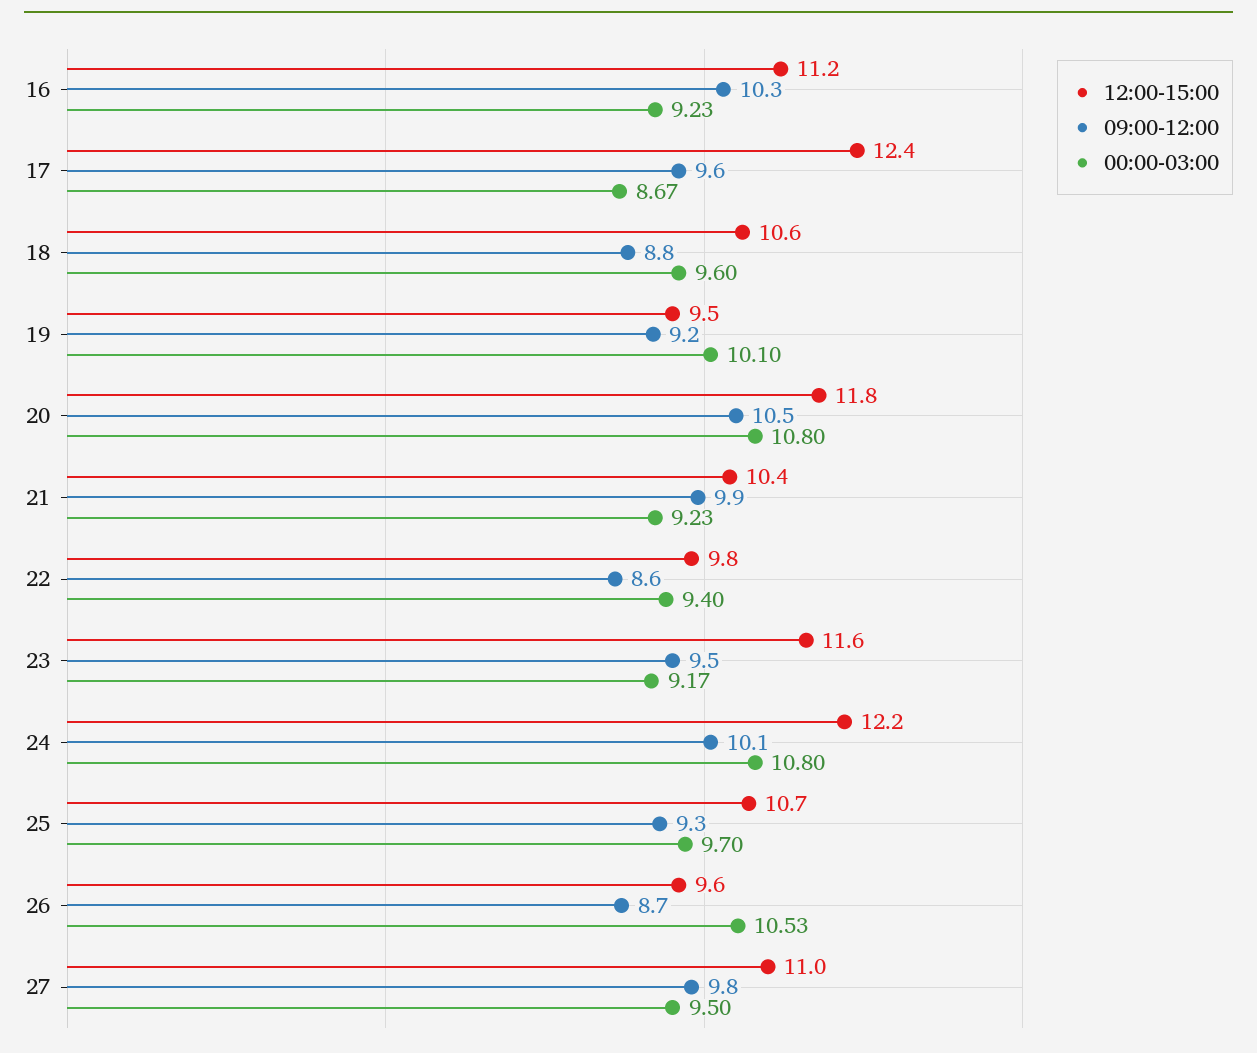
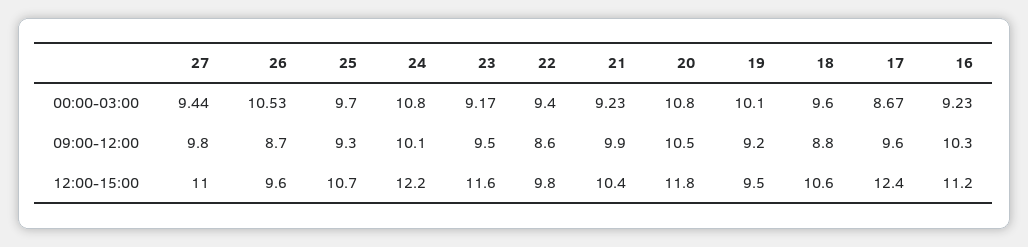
00:00-03:00, 27: 9.5 -> 9.44

